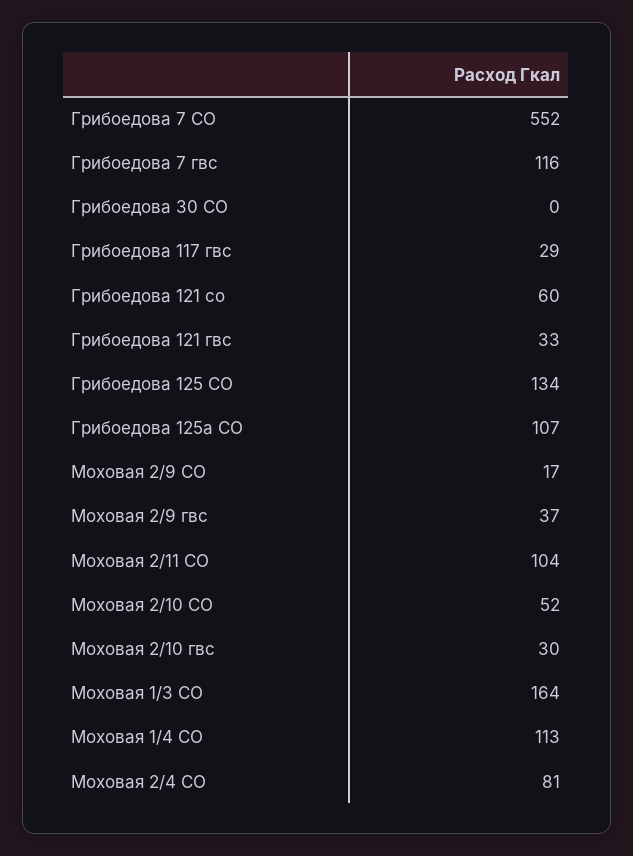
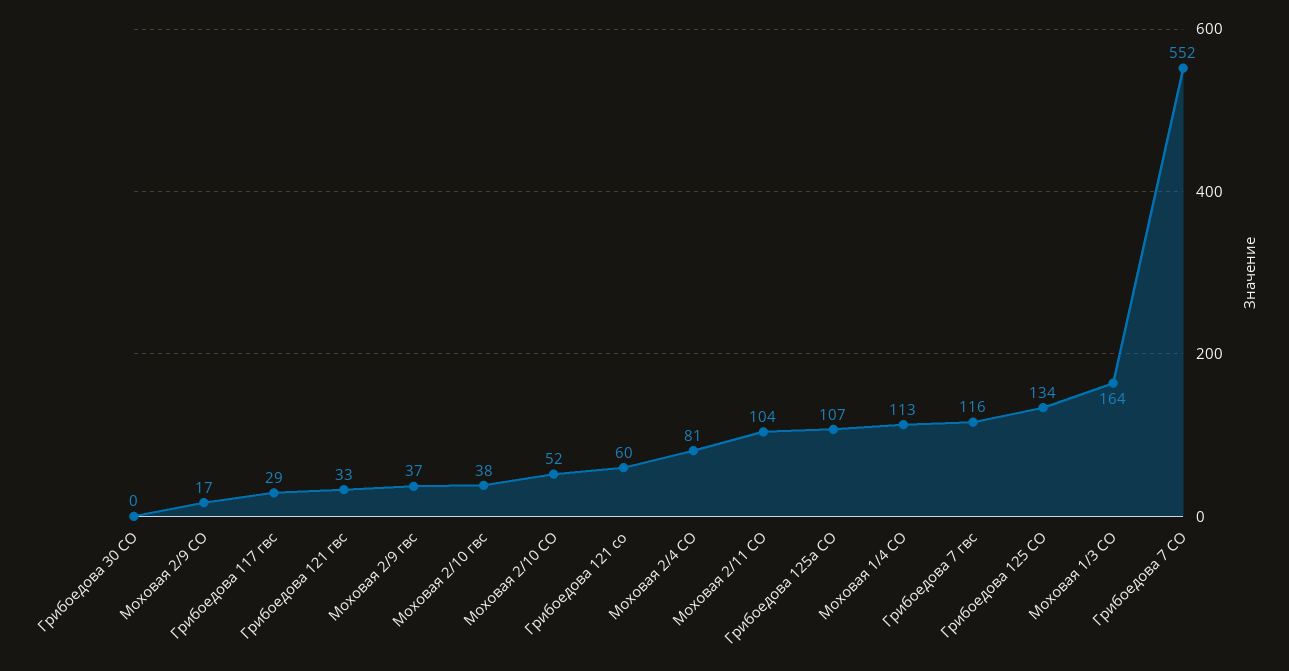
Моховая 2/10 гвс: 30 -> 38

